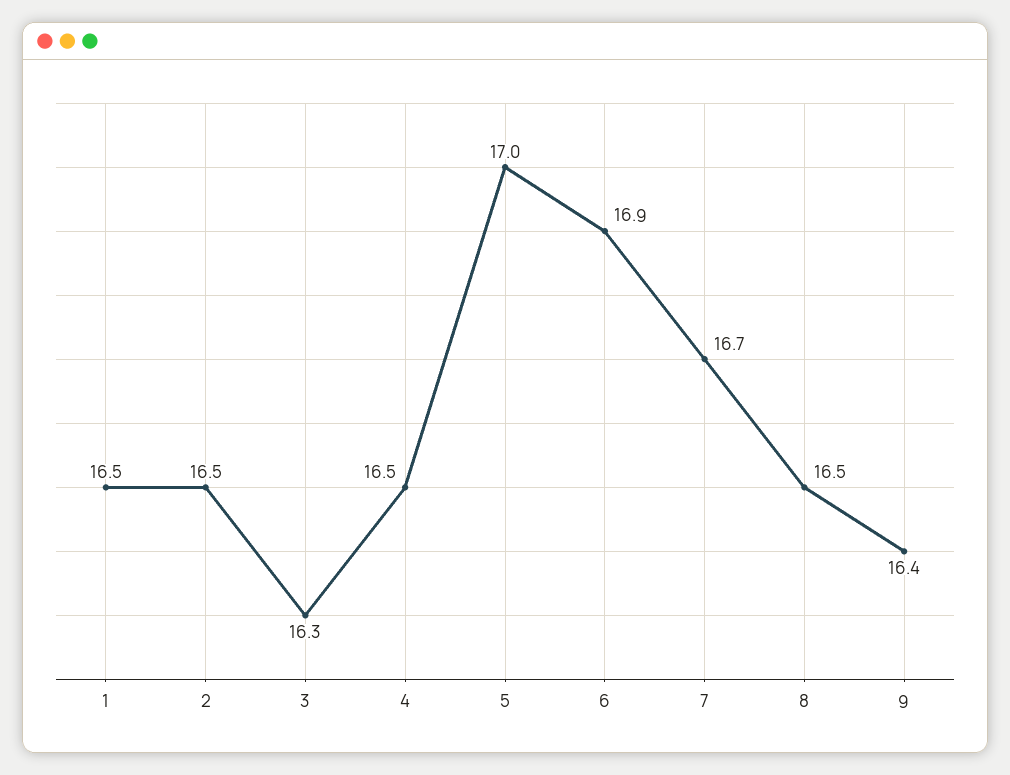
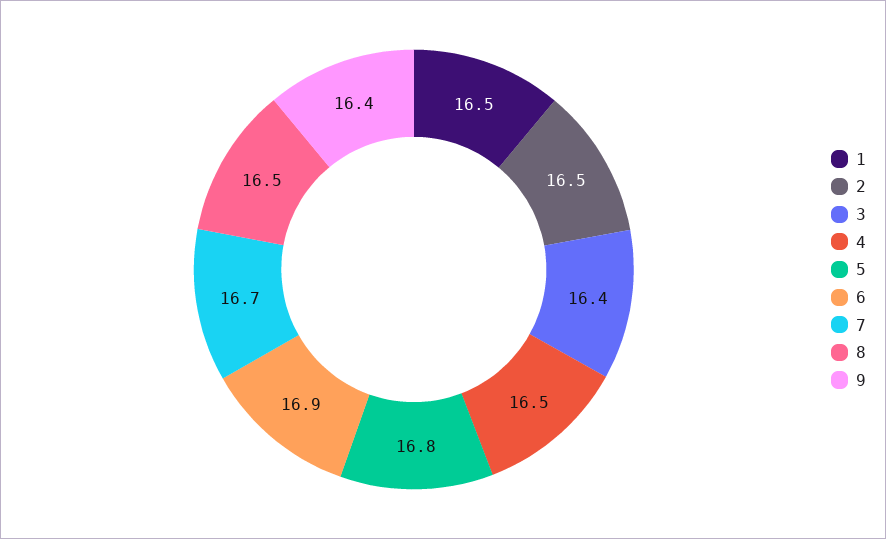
3: 16.3 -> 16.4
5: 17 -> 16.8

